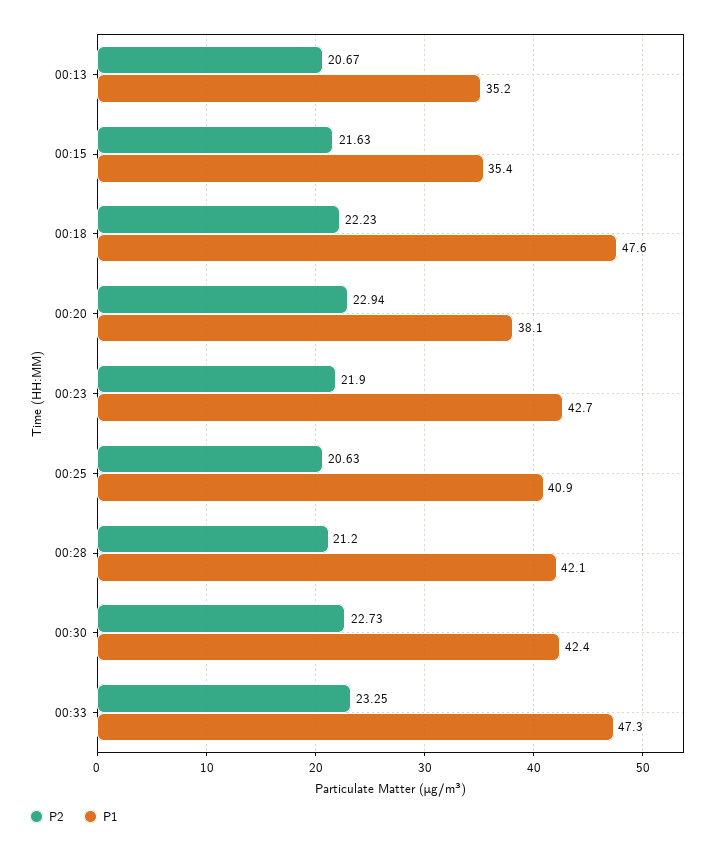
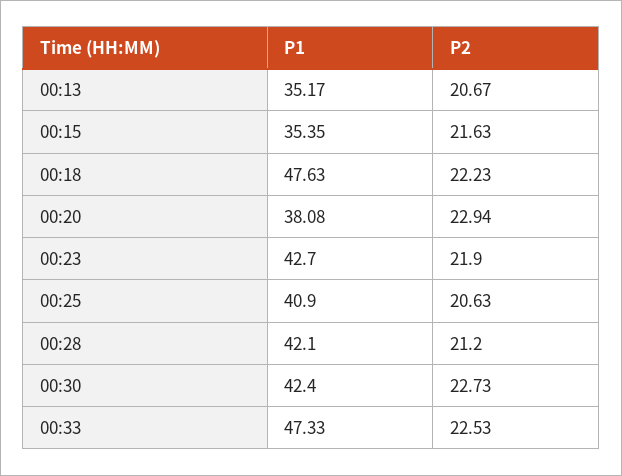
P2, 00:33: 23.25 -> 22.53

